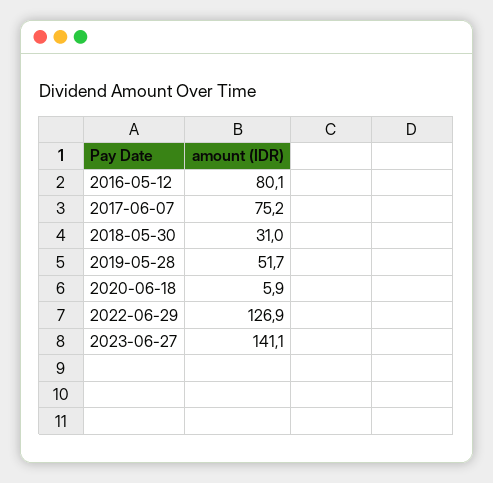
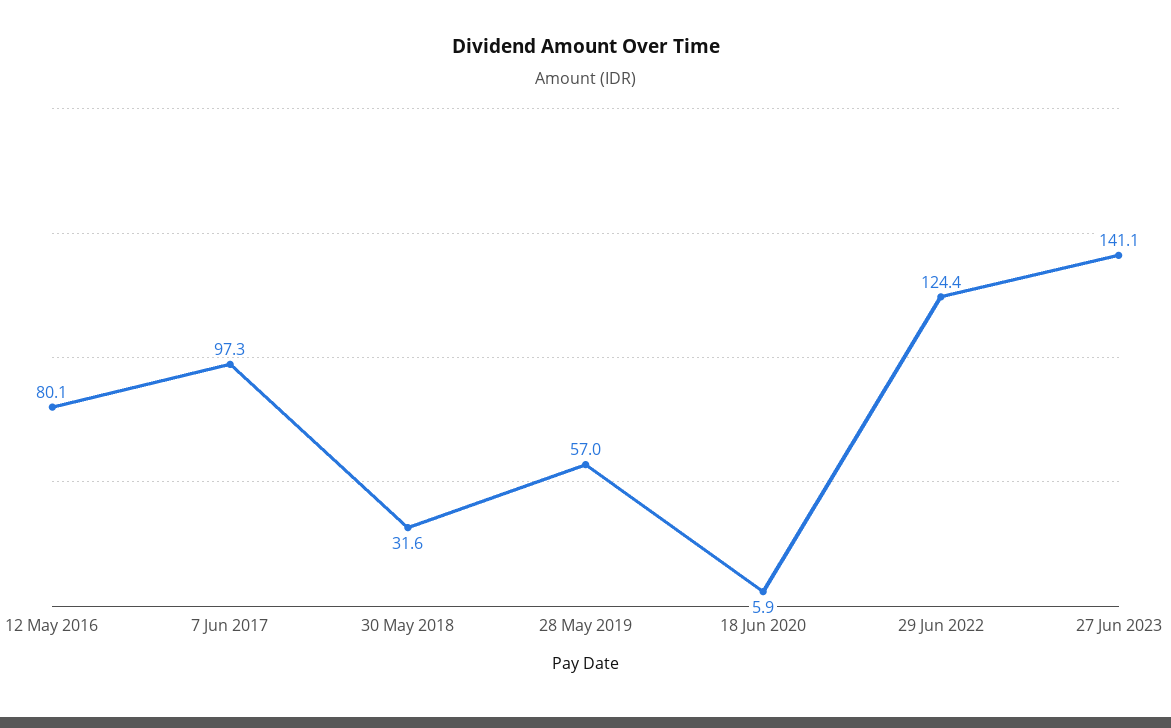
2017-06-07: 75.2 -> 97.3
2018-05-30: 31 -> 31.6
2019-05-28: 51.7 -> 57
2022-06-29: 126.9 -> 124.4

